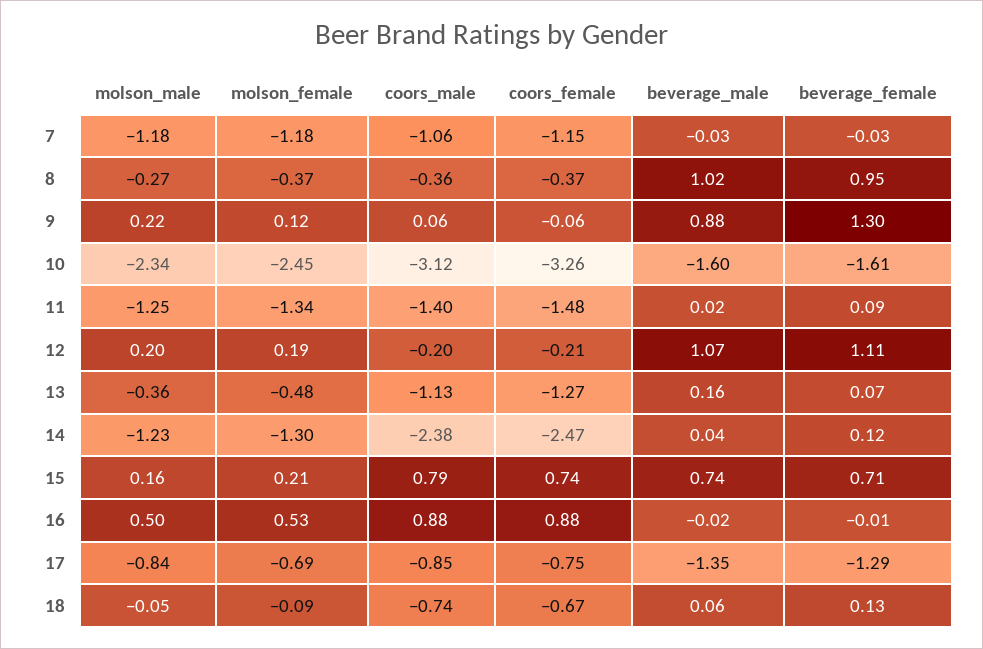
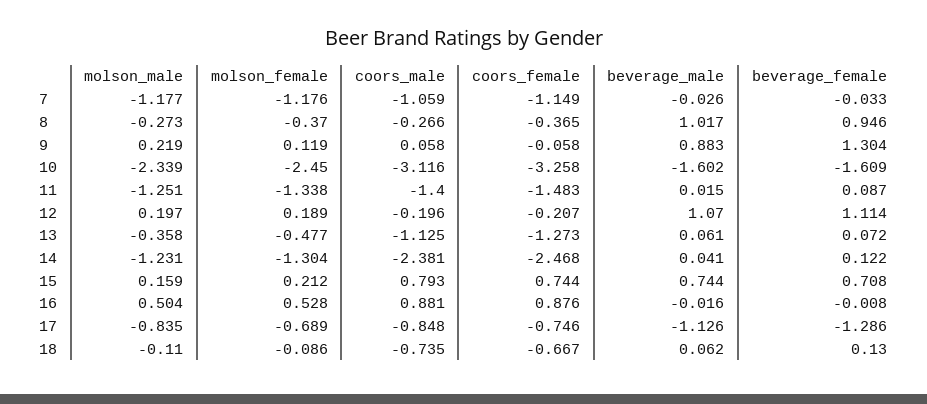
coors_male, 8: -0.36 -> -0.266
beverage_male, 13: 0.16 -> 0.061
beverage_male, 17: -1.35 -> -1.126
molson_male, 18: -0.05 -> -0.11

